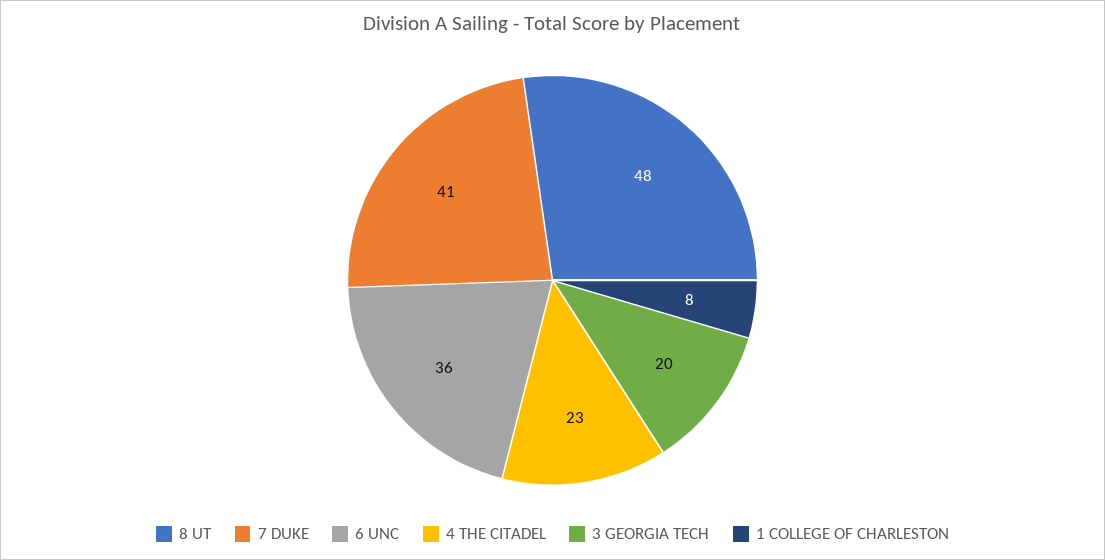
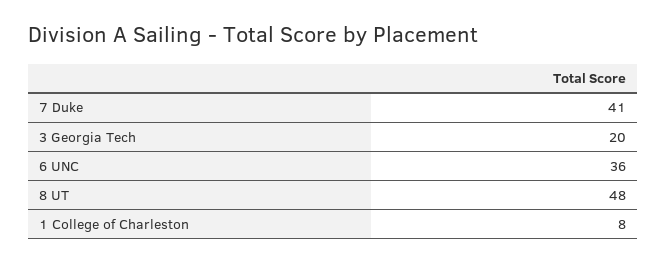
4 THE CITADEL: 23 -> none

